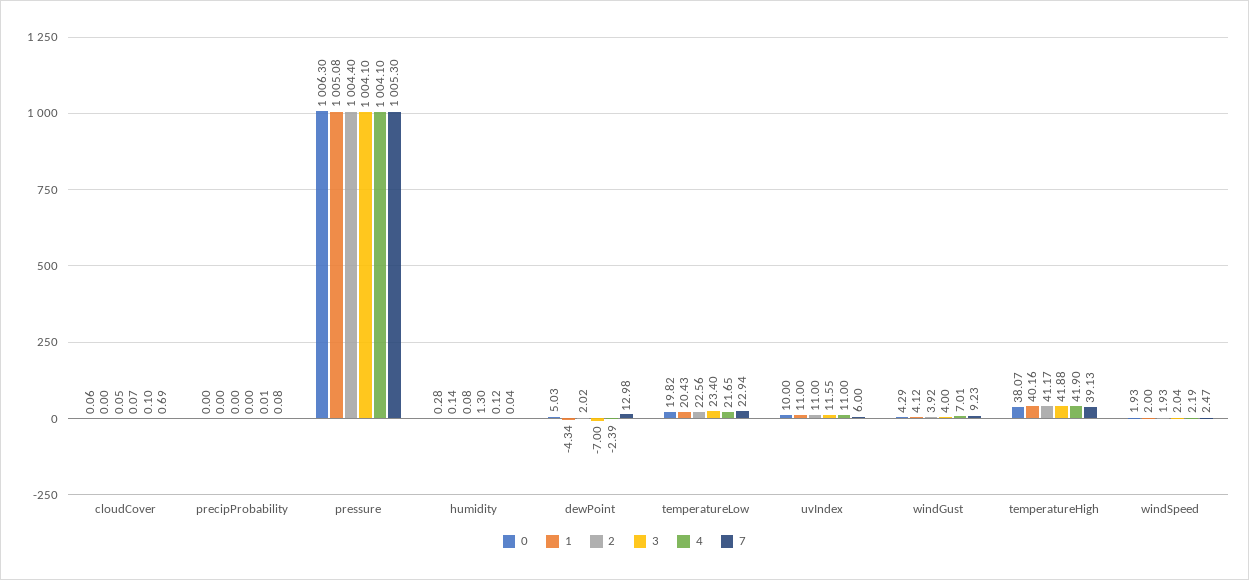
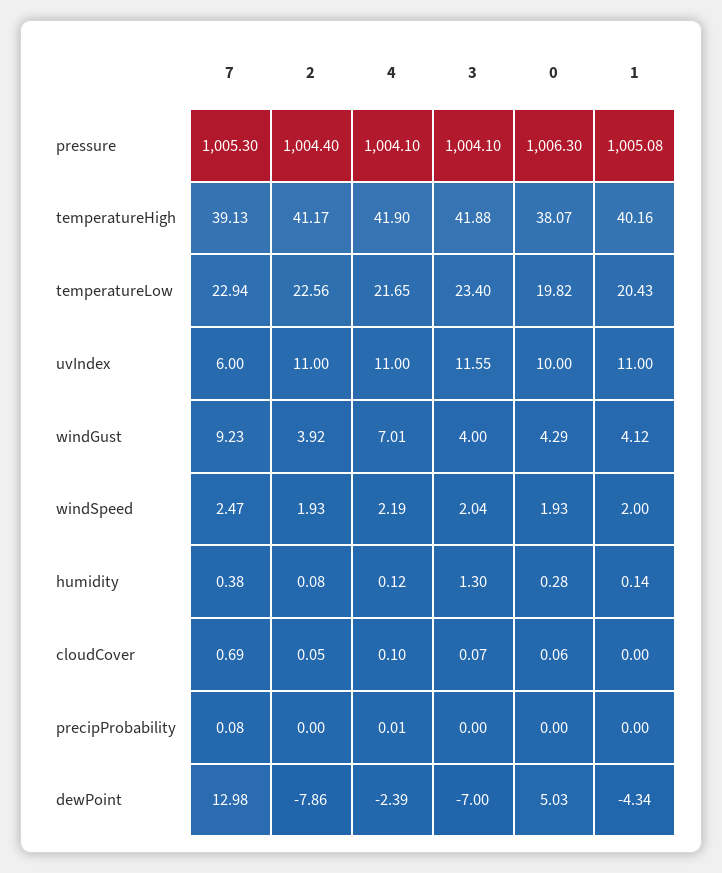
7, humidity: 0.04 -> 0.38
2, dewPoint: 2.02 -> -7.86

